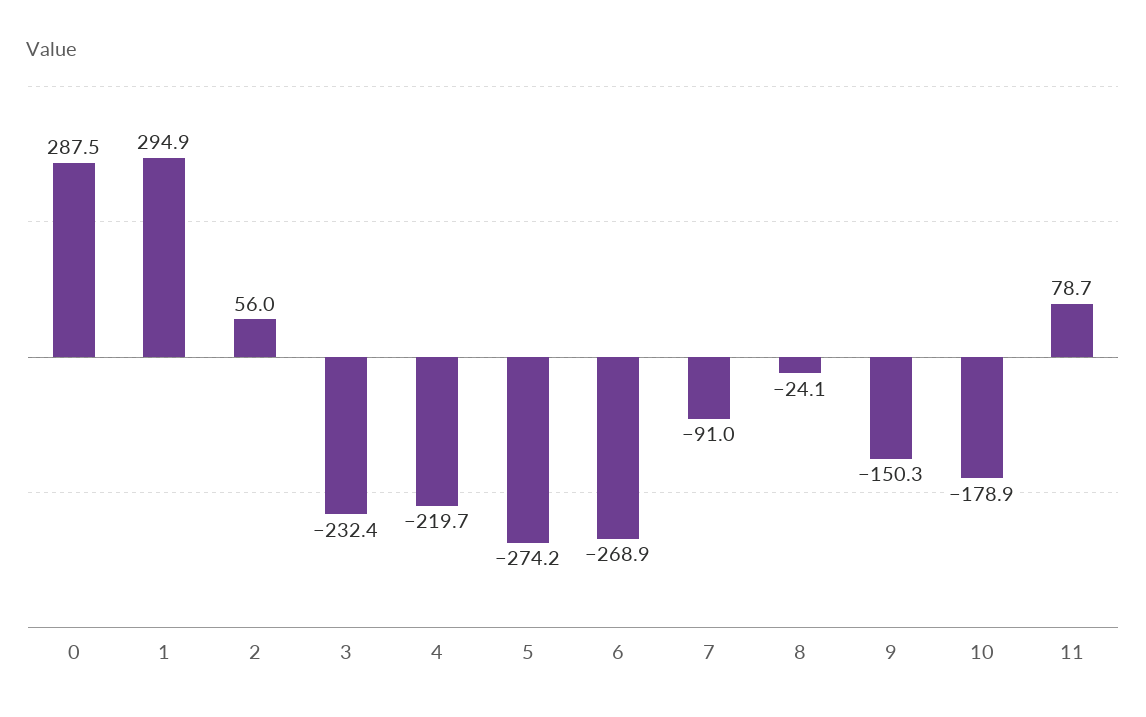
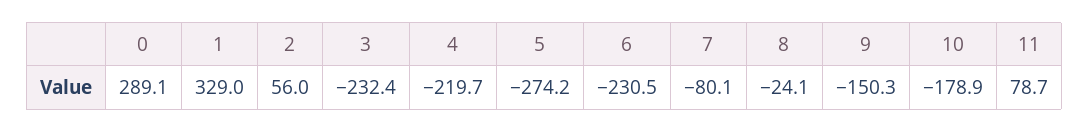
0: 287.5 -> 289.1
1: 294.9 -> 329
6: -268.9 -> -230.5
7: -91 -> -80.1

